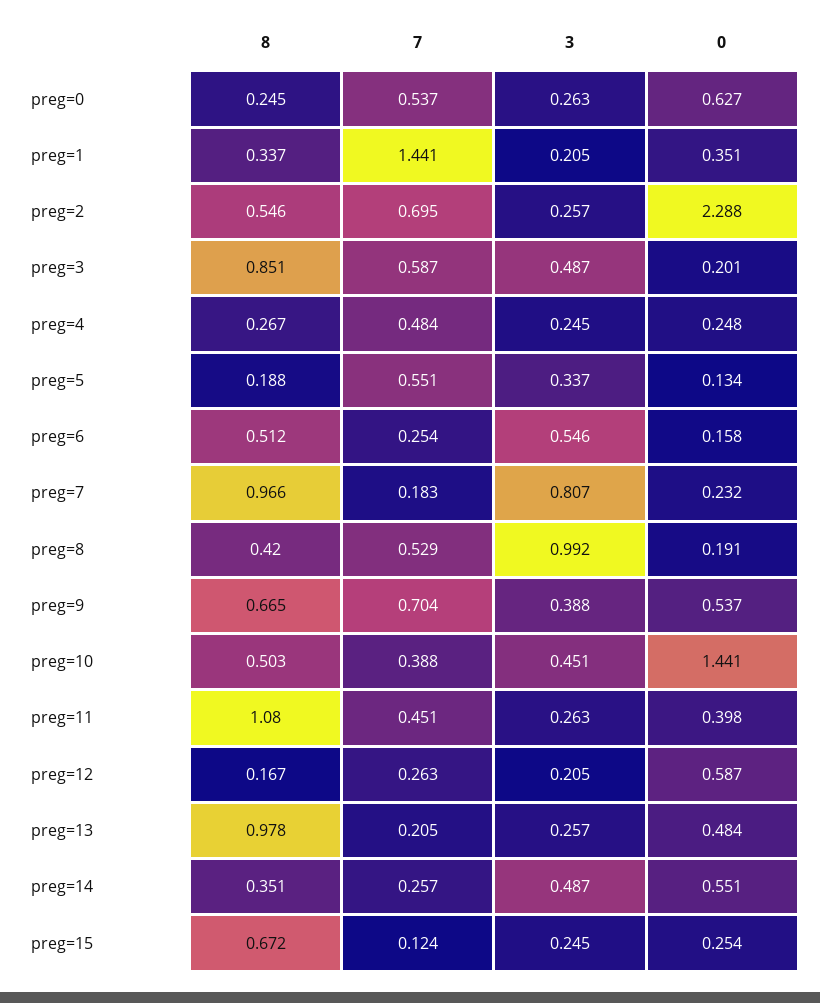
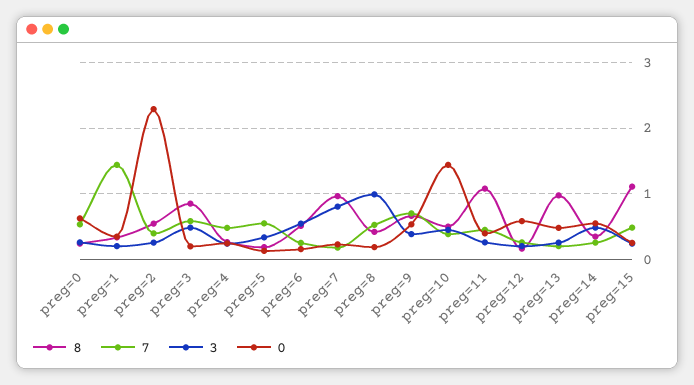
7, preg=2: 0.695 -> 0.4
8, preg=15: 0.672 -> 1.1
7, preg=15: 0.124 -> 0.5

